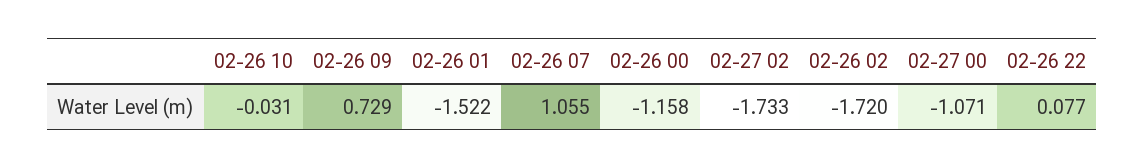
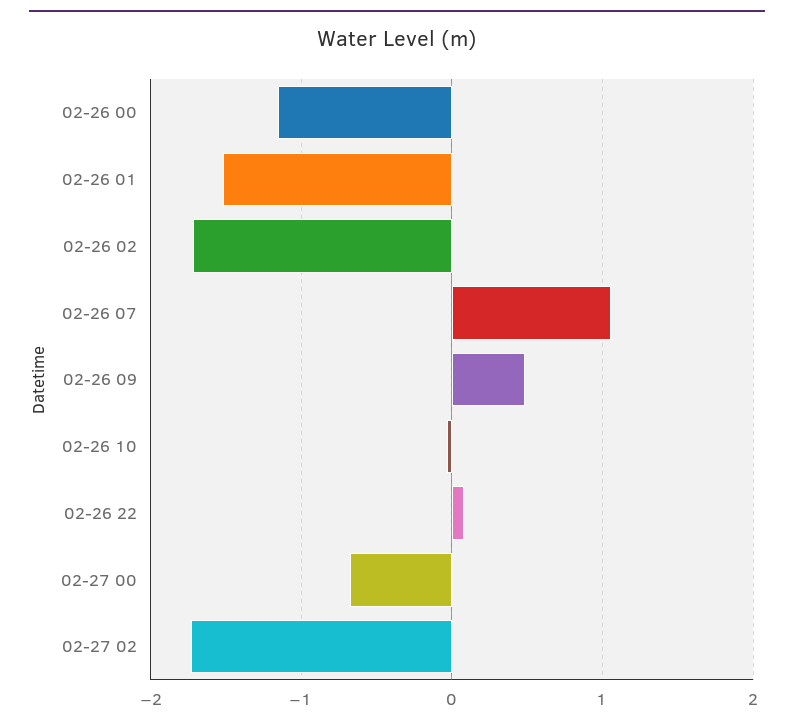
02-26 09: 0.729 -> 0.5
02-27 00: -1.071 -> -0.7

